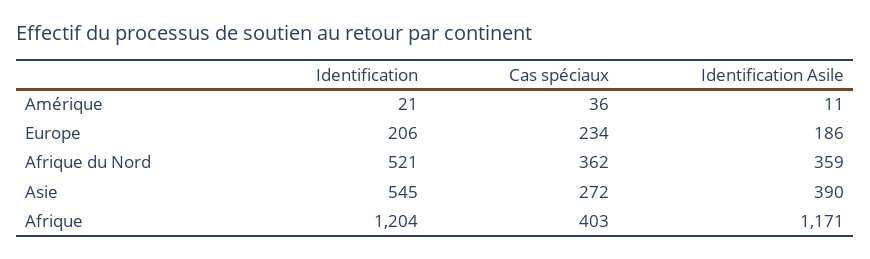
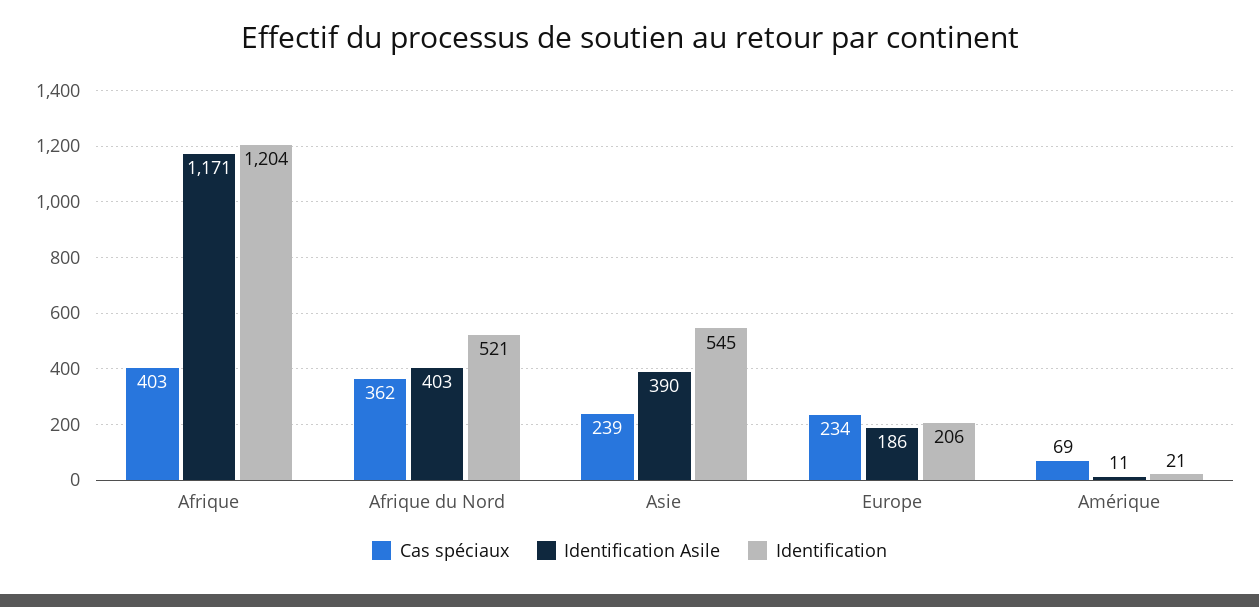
Cas spéciaux, Amérique: 36 -> 69
Identification Asile, Afrique du Nord: 359 -> 403
Cas spéciaux, Asie: 272 -> 239

